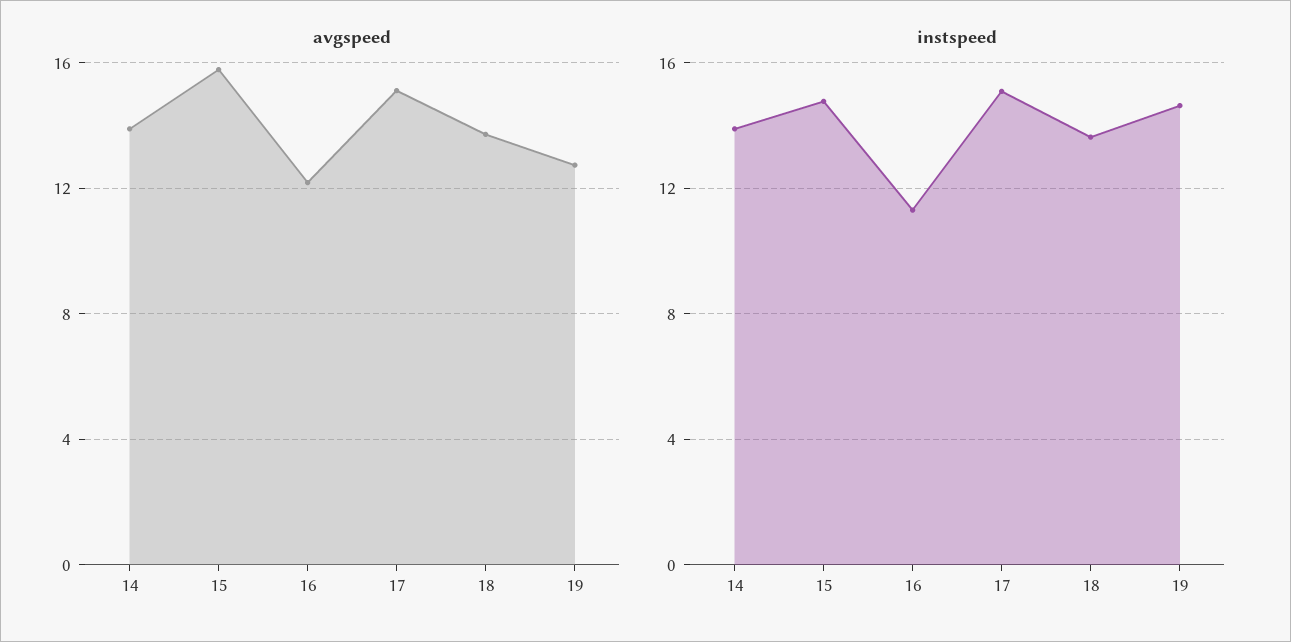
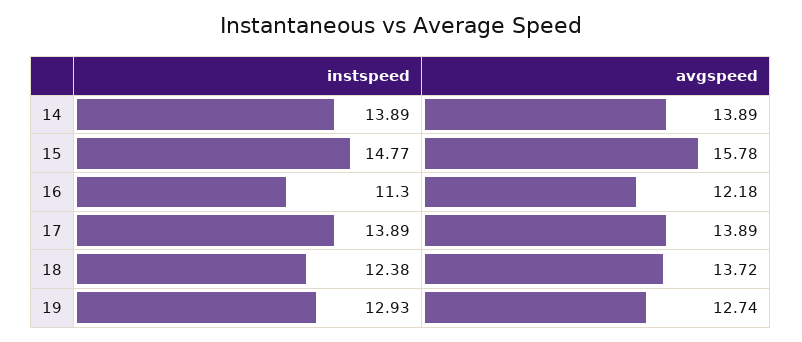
avgspeed, 17: 15 -> 13.89
instspeed, 17: 15 -> 13.89
instspeed, 18: 13.5 -> 12.38
instspeed, 19: 14.5 -> 12.93

